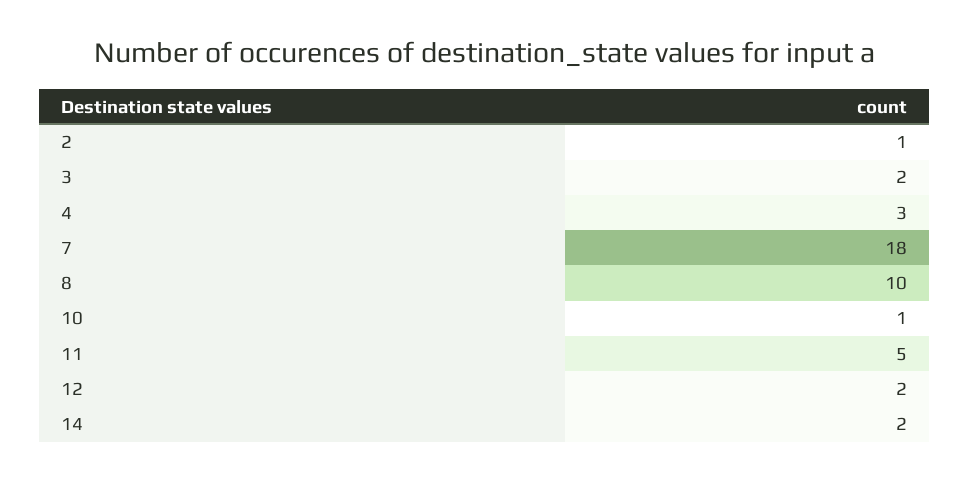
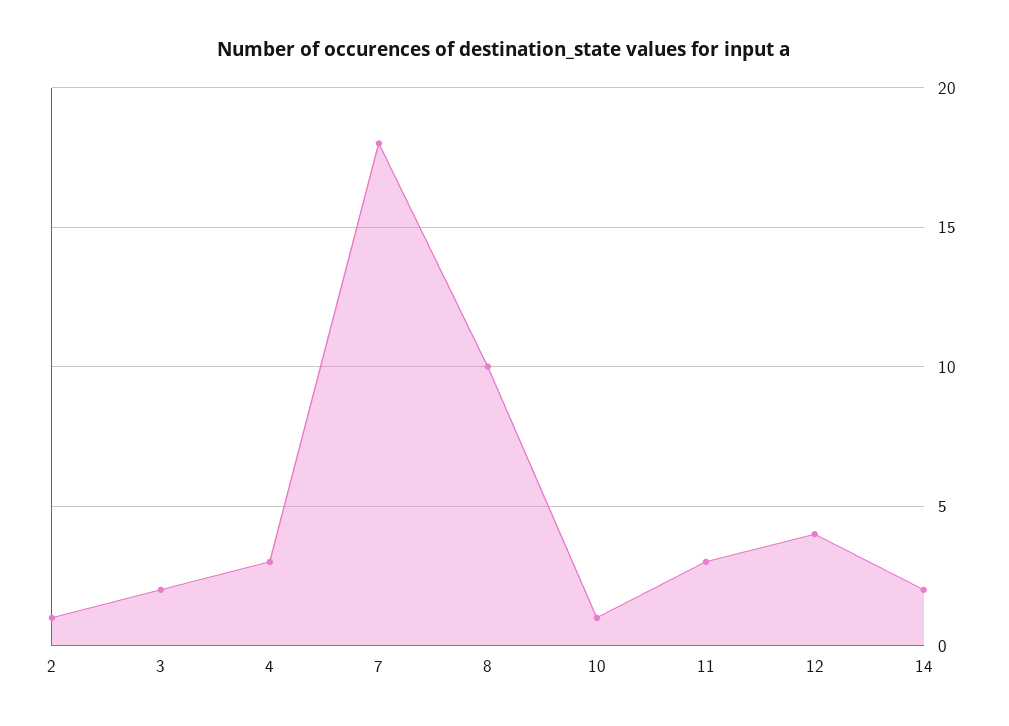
11: 5 -> 3
12: 2 -> 4

